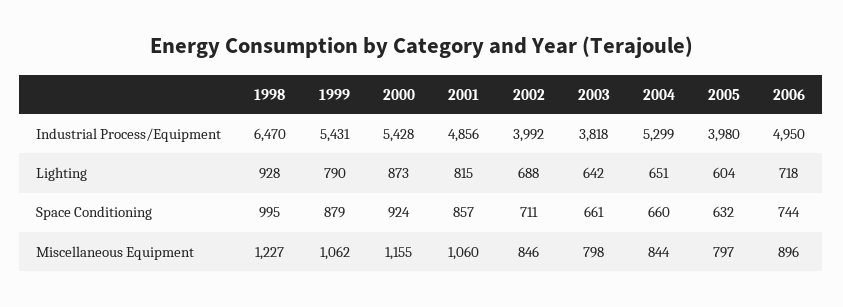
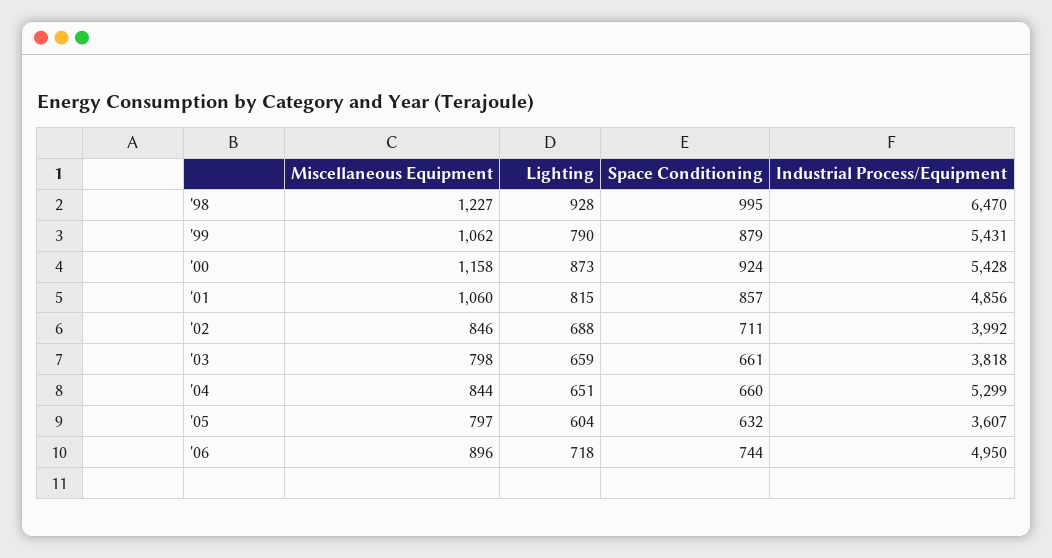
2005, Industrial Process/Equipment: 3980 -> 3607
2003, Lighting: 642 -> 659
2000, Miscellaneous Equipment: 1155 -> 1158

